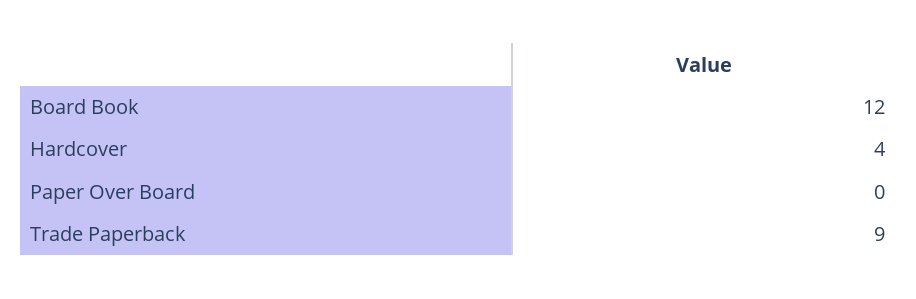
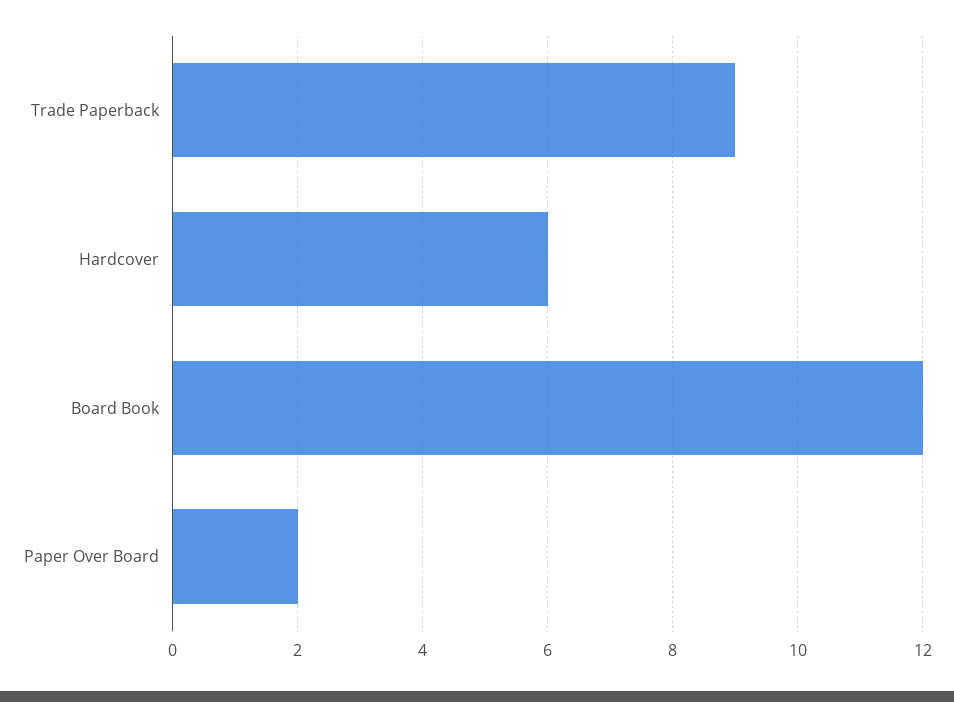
Hardcover: 4 -> 6
Paper Over Board: 0 -> 2

